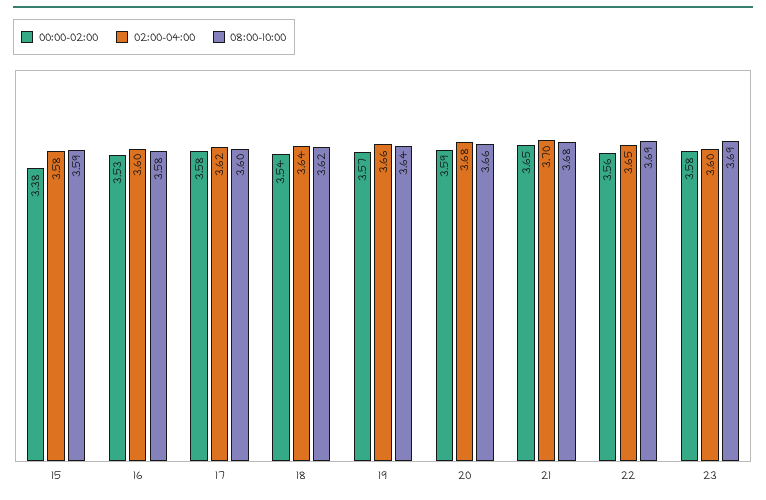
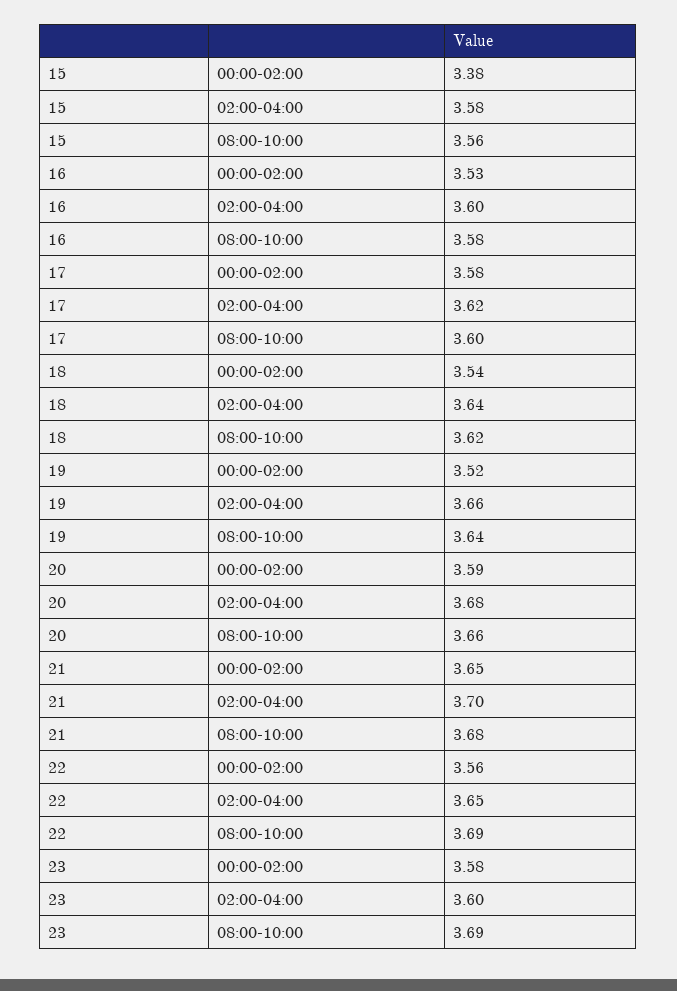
08:00-10:00, 15: 3.59 -> 3.56
00:00-02:00, 19: 3.57 -> 3.52

